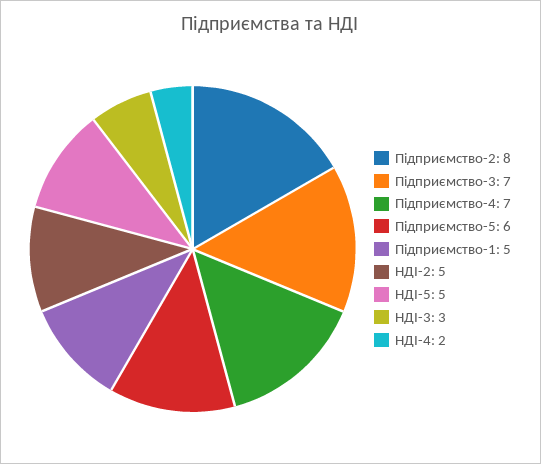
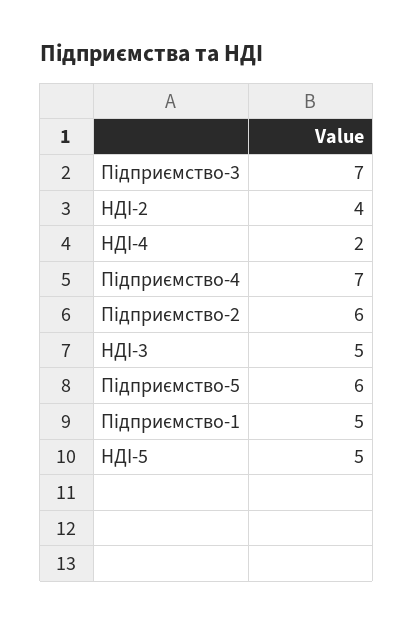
Підприємство-2: 8 -> 6
НДІ-2: 5 -> 4
НДІ-3: 3 -> 5

